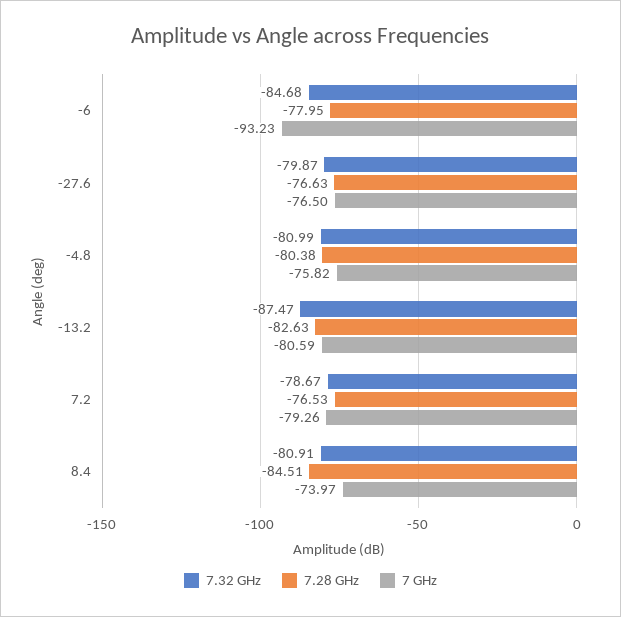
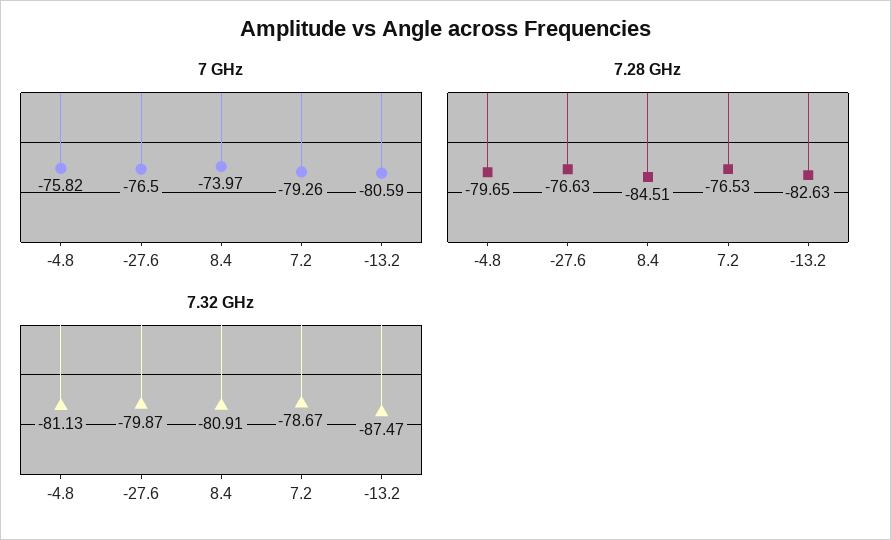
7.32 GHz, -6: -84.68 -> none
7.28 GHz, -6: -77.95 -> none
7 GHz, -6: -93.23 -> none
7.32 GHz, -4.8: -80.99 -> -81.13
7.28 GHz, -4.8: -80.38 -> -79.65

